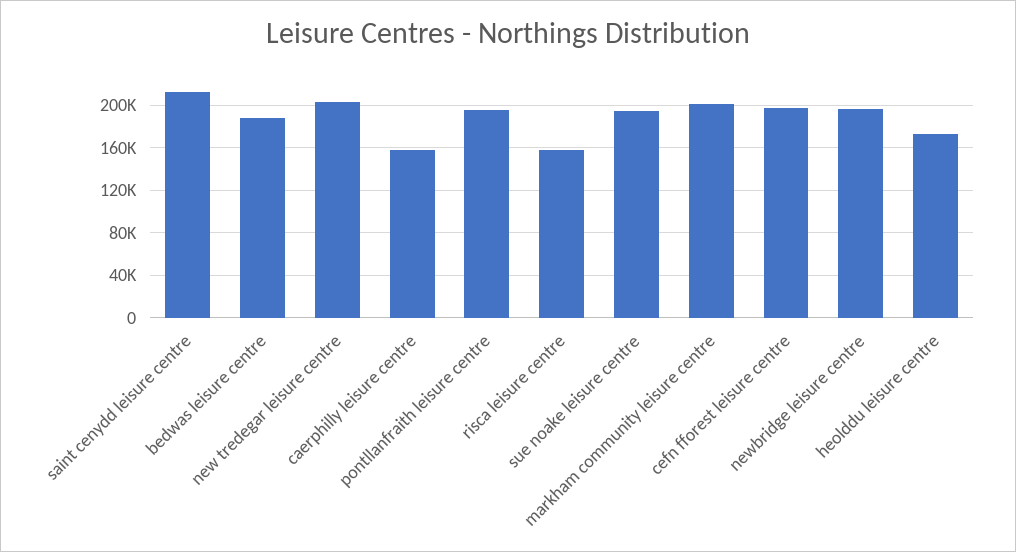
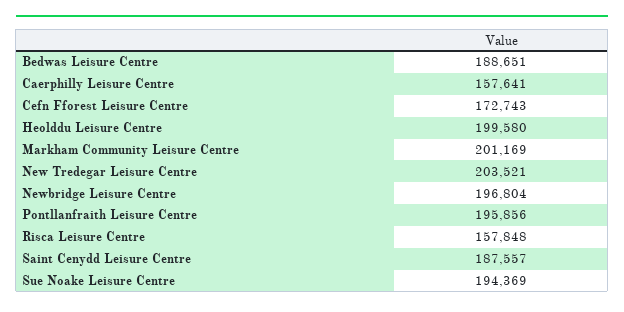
saint cenydd leisure centre: 210000 -> 187557
cefn fforest leisure centre: 200000 -> 172743
heolddu leisure centre: 170000 -> 199580

